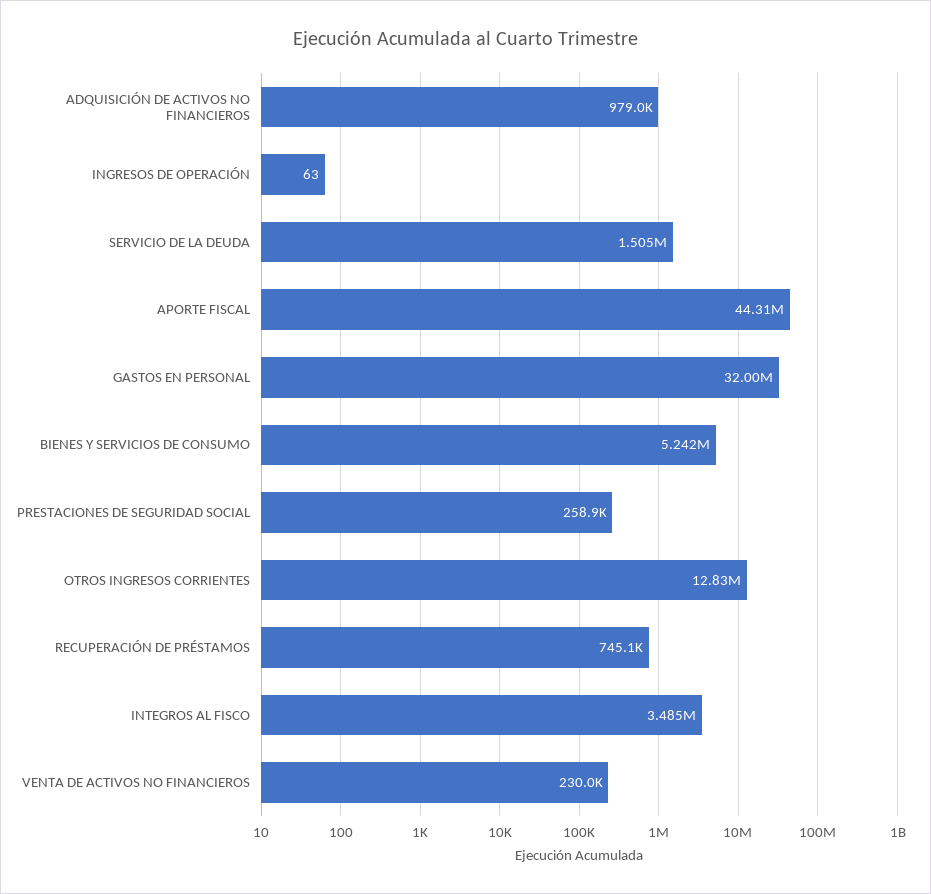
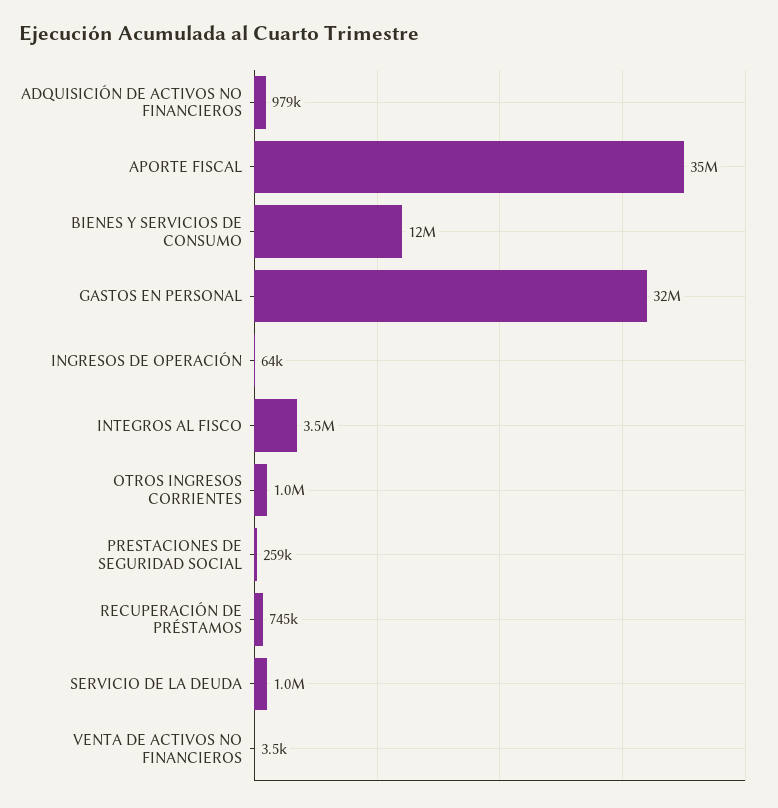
INGRESOS DE OPERACIÓN: 63 -> 64000
SERVICIO DE LA DEUDA: 1505000 -> 1000000
APORTE FISCAL: 44310000 -> 35000000
BIENES Y SERVICIOS DE CONSUMO: 5242000 -> 12000000
OTROS INGRESOS CORRIENTES: 12830000 -> 1000000
VENTA DE ACTIVOS NO FINANCIEROS: 230000 -> 3500

